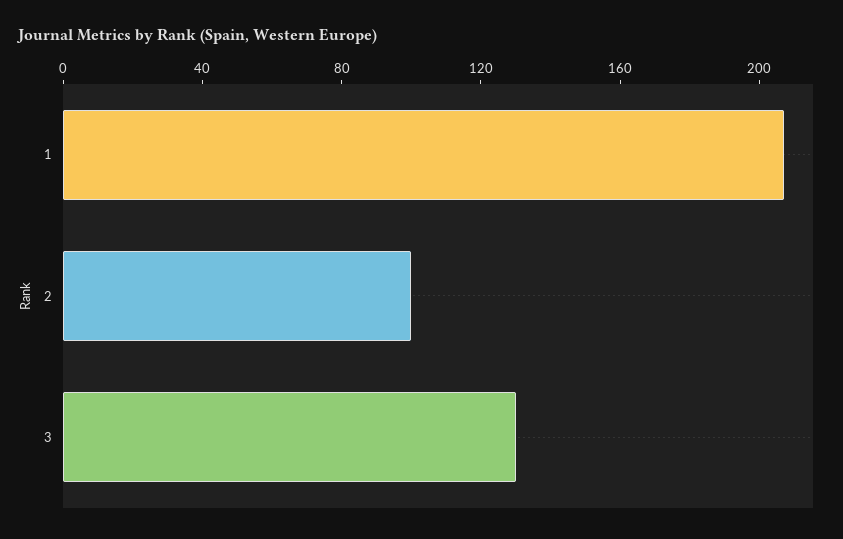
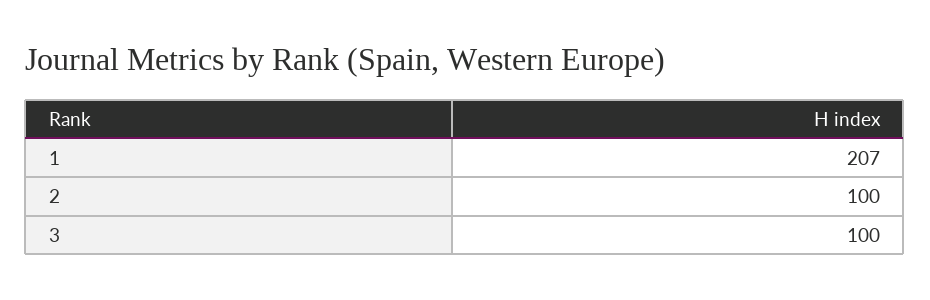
3: 130 -> 100

